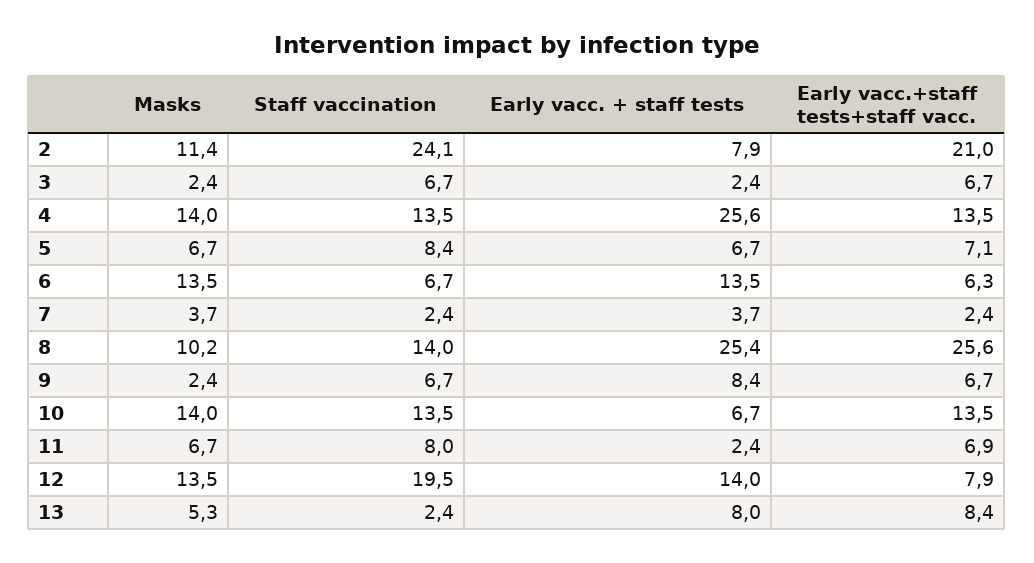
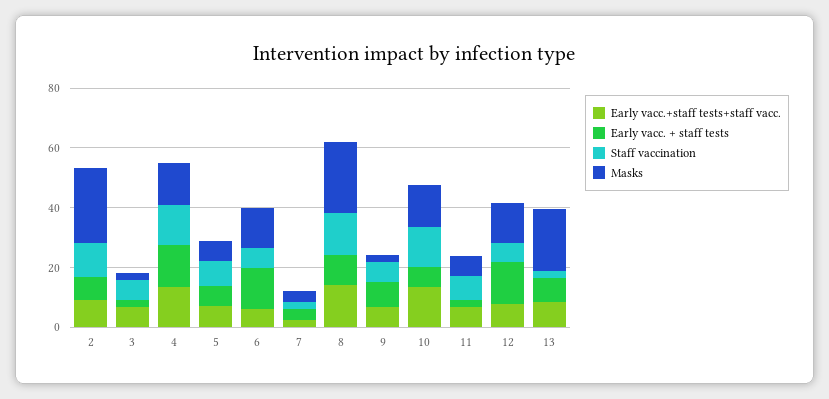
Masks, 2: 11.4 -> 25
Staff vaccination, 2: 24.1 -> 10
Early vacc.+staff tests+staff vacc., 2: 21 -> 10
Early vacc. + staff tests, 4: 25.6 -> 15
Masks, 8: 10.2 -> 25
Early vacc. + staff tests, 8: 25.4 -> 10
Early vacc.+staff tests+staff vacc., 8: 25.6 -> 15
Staff vaccination, 12: 19.5 -> 5
Masks, 13: 5.3 -> 20

